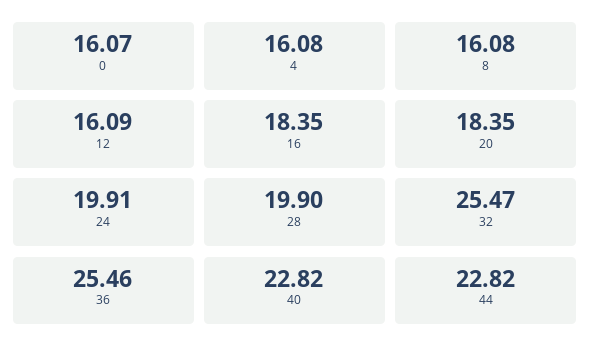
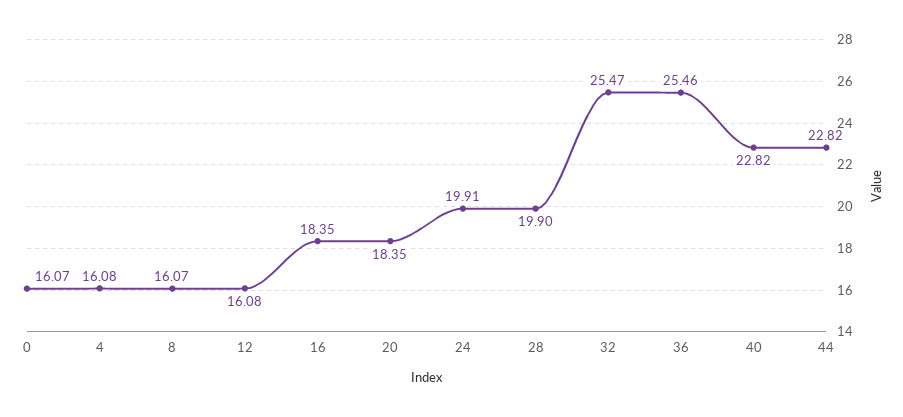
8: 16.08 -> 16.07
12: 16.09 -> 16.08

